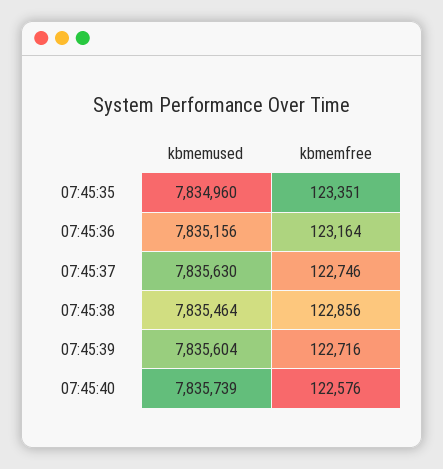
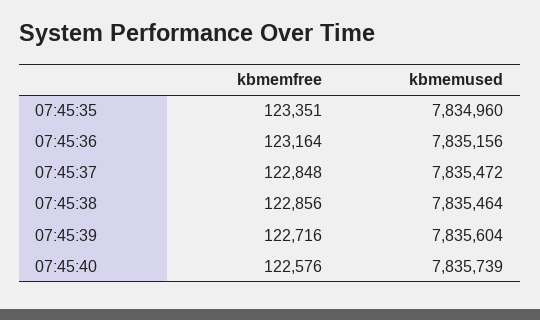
kbmemused, 07:45:37: 7835630 -> 7835472
kbmemfree, 07:45:37: 122746 -> 122848

